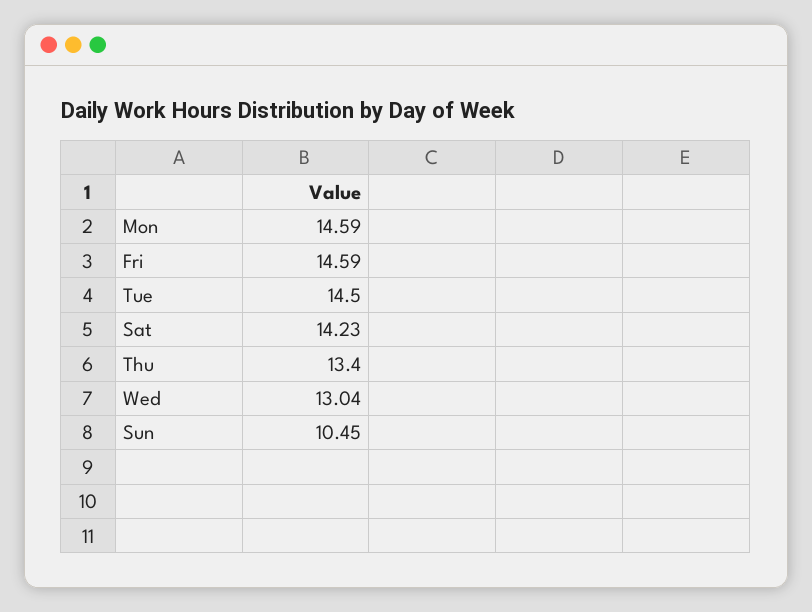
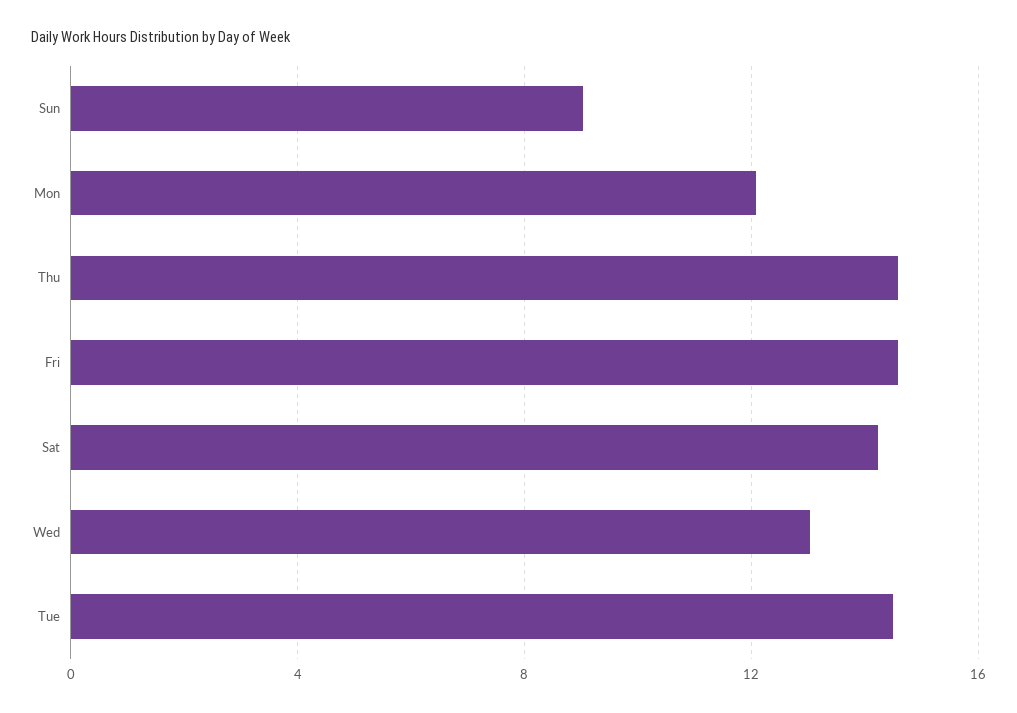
Mon: 14.59 -> 12
Thu: 13.4 -> 14.5
Sun: 10.45 -> 9

